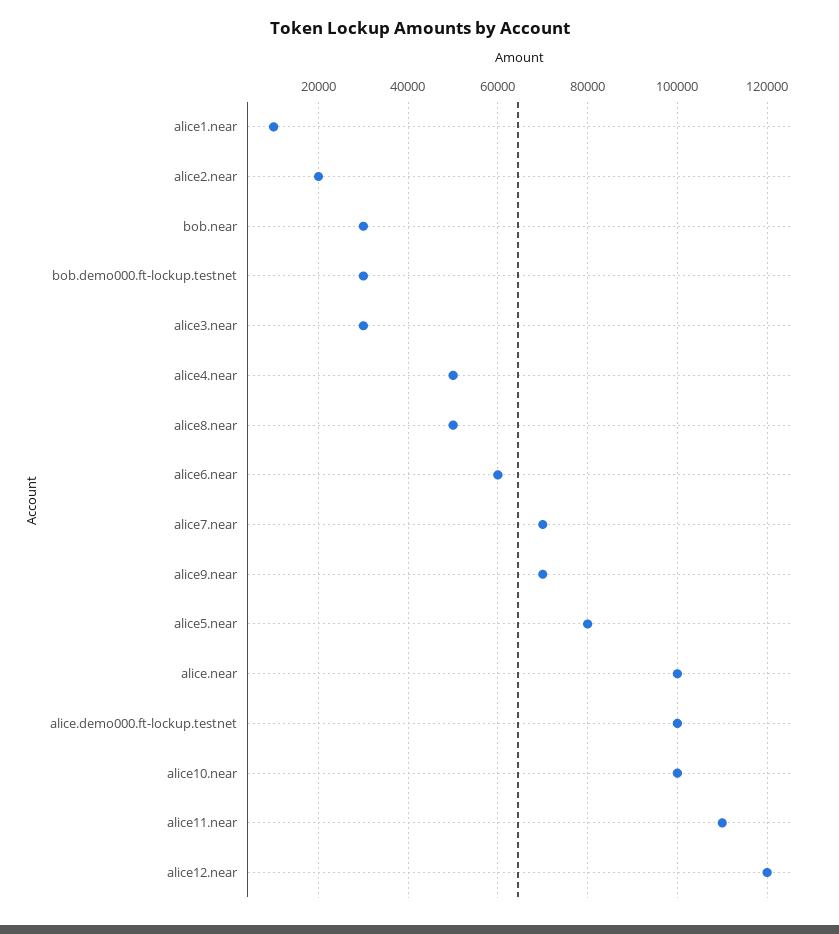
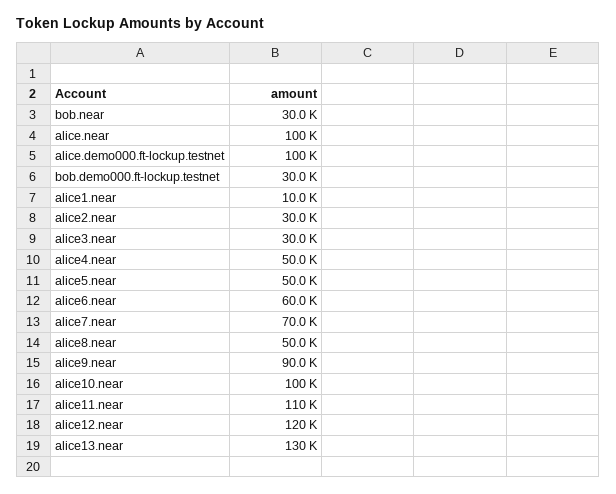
alice2.near: 20000 -> 30000
alice9.near: 70000 -> 90000
alice5.near: 80000 -> 50000
alice13.near: none -> 130000

